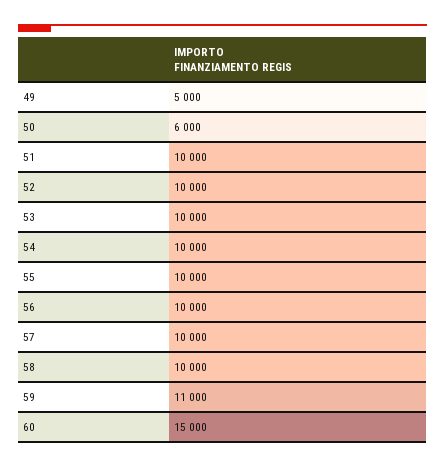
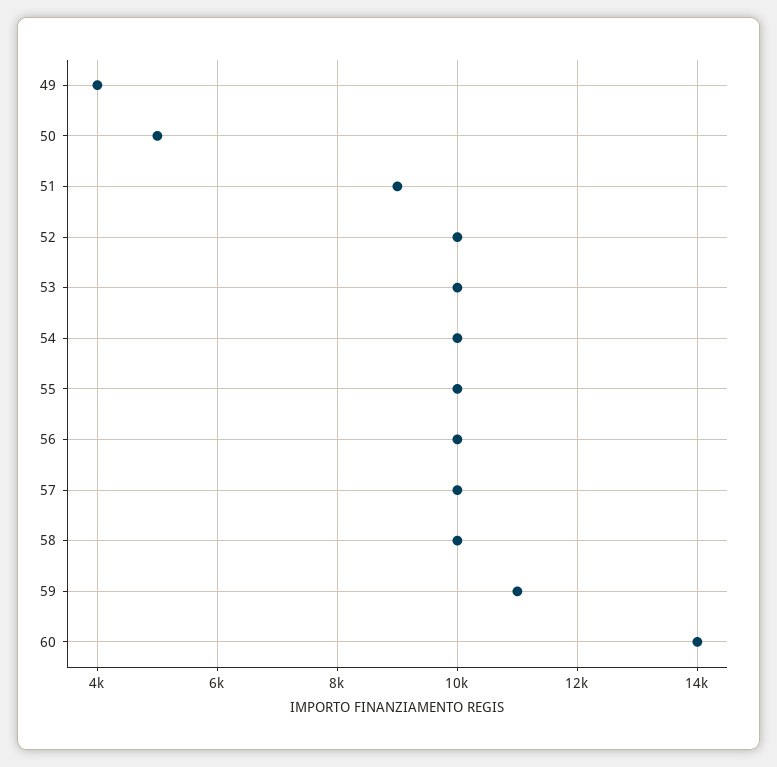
49: 5000 -> 4000
50: 6000 -> 5000
51: 10000 -> 9000
60: 15000 -> 14000

